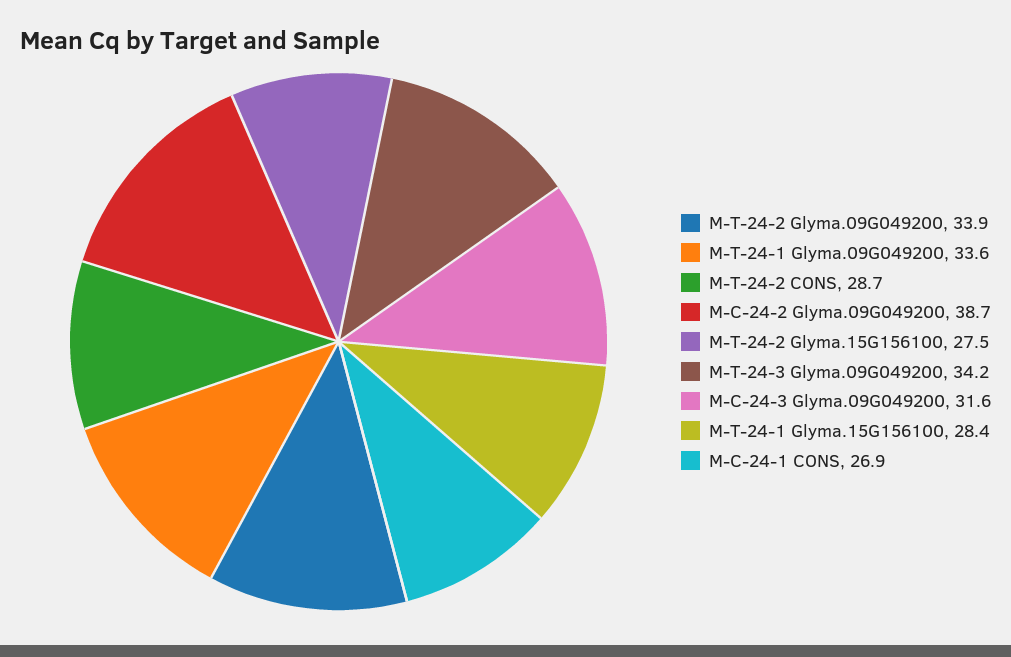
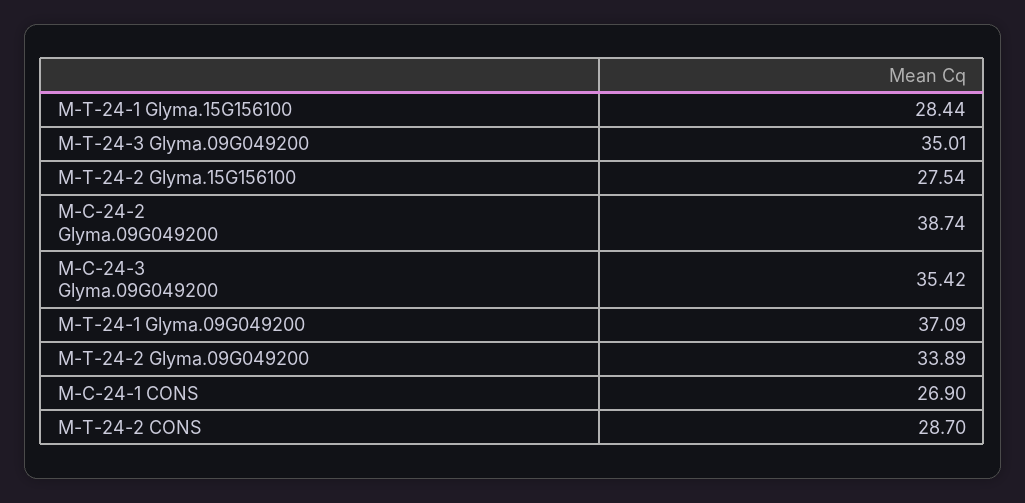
M-T-24-1 Glyma.09G049200: 33.6 -> 37.09
M-T-24-3 Glyma.09G049200: 34.2 -> 35.01
M-C-24-3 Glyma.09G049200: 31.6 -> 35.42

